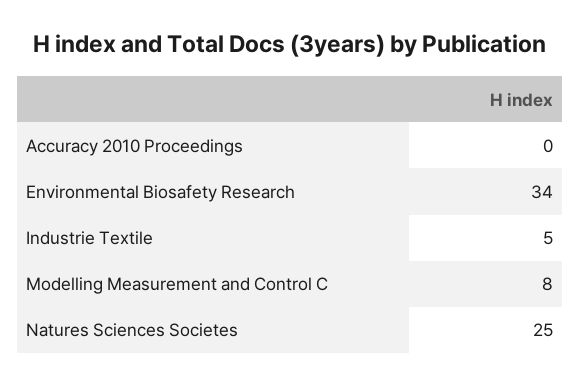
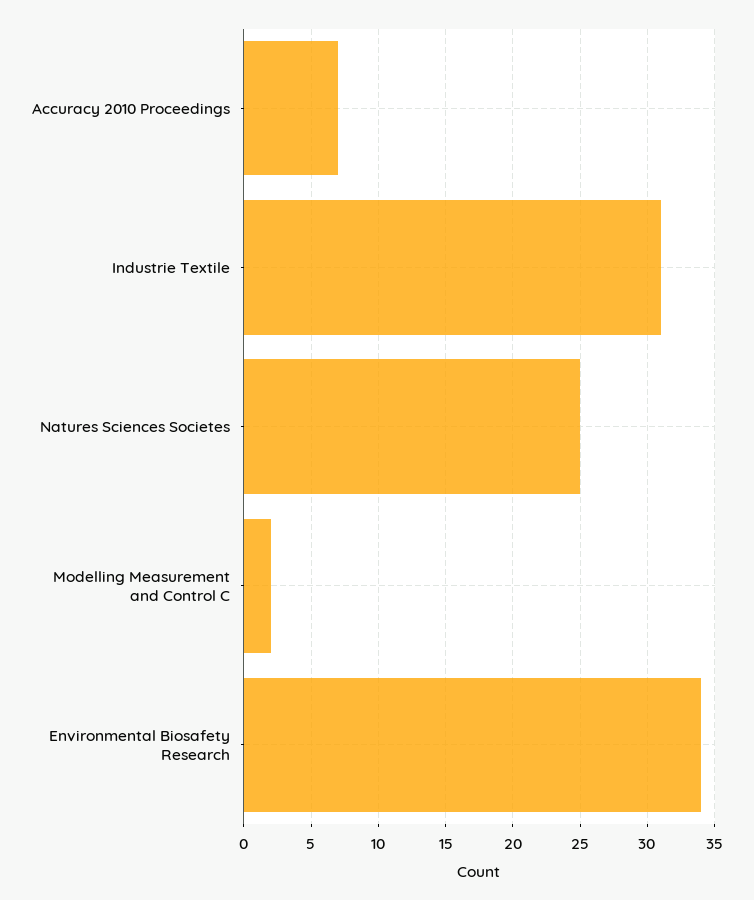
Accuracy 2010 Proceedings: 0 -> 7
Industrie Textile: 5 -> 31
Modelling Measurement and Control C: 8 -> 2

